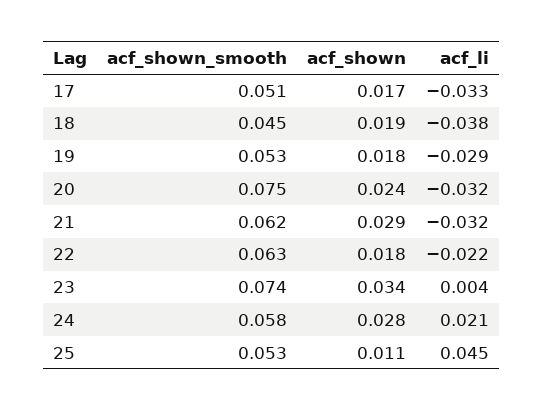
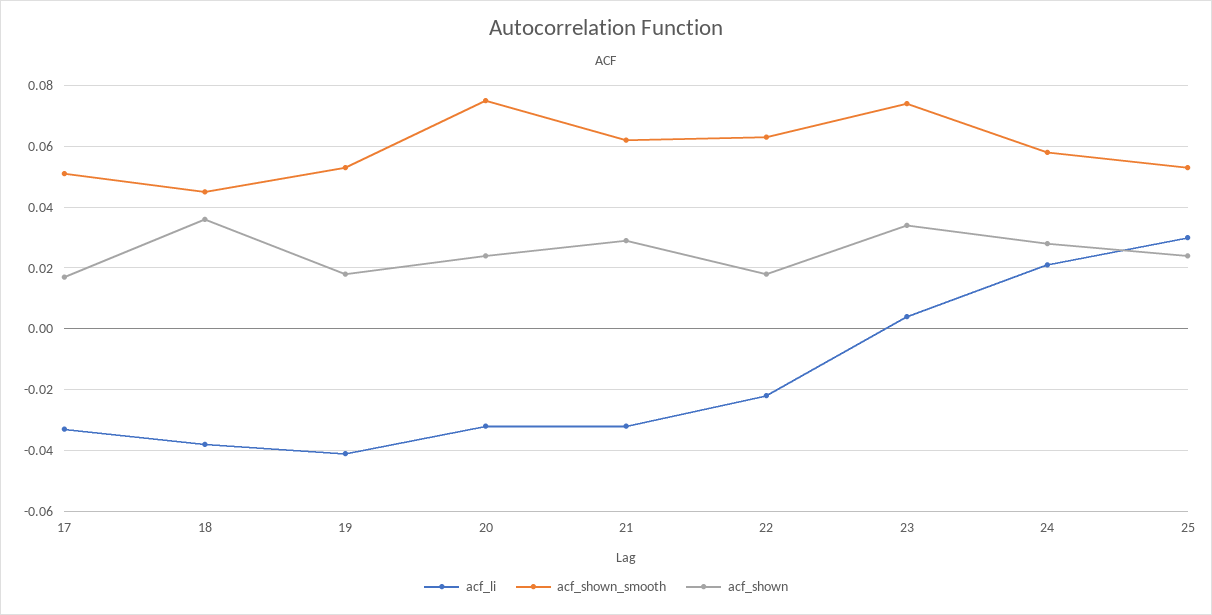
acf_shown, 18: 0.019 -> 0.035
acf_li, 19: -0.029 -> -0.04
acf_shown, 25: 0.011 -> 0.025
acf_li, 25: 0.045 -> 0.03

